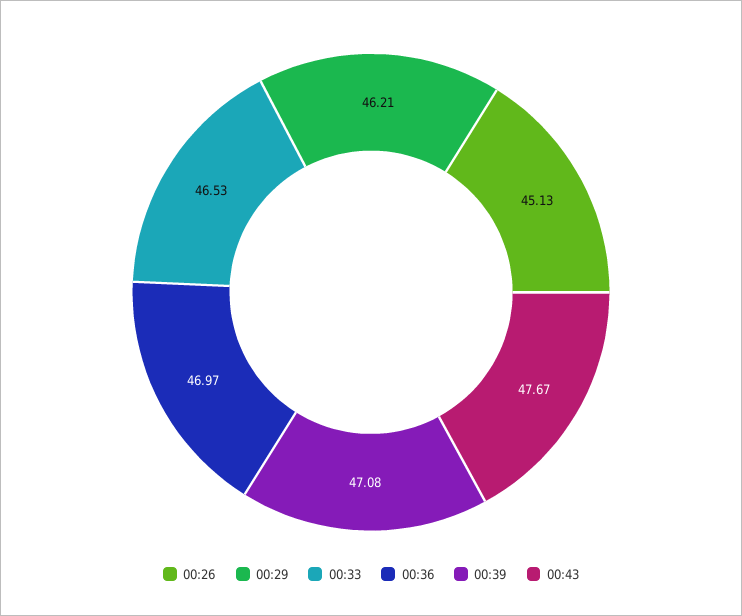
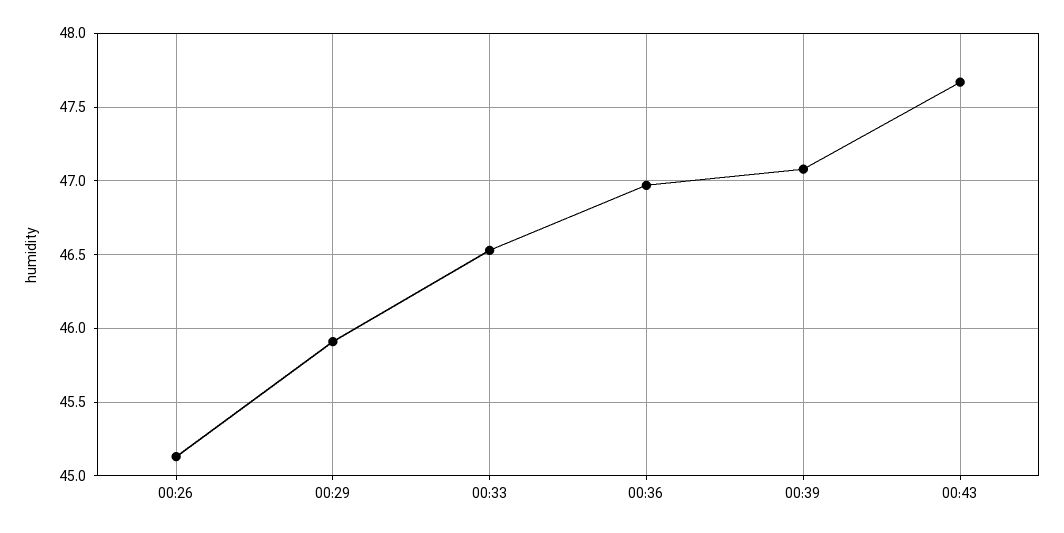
00:29: 46.21 -> 45.9

